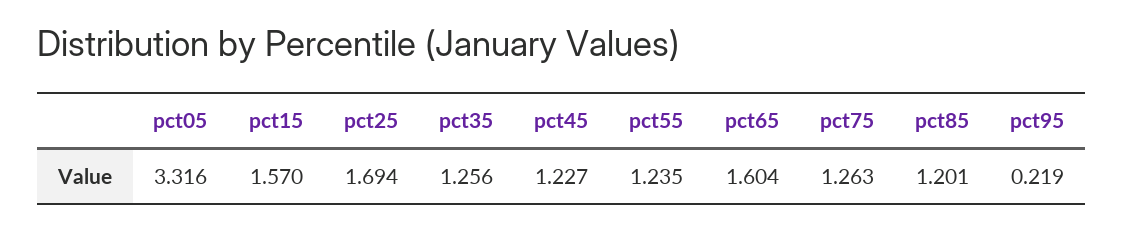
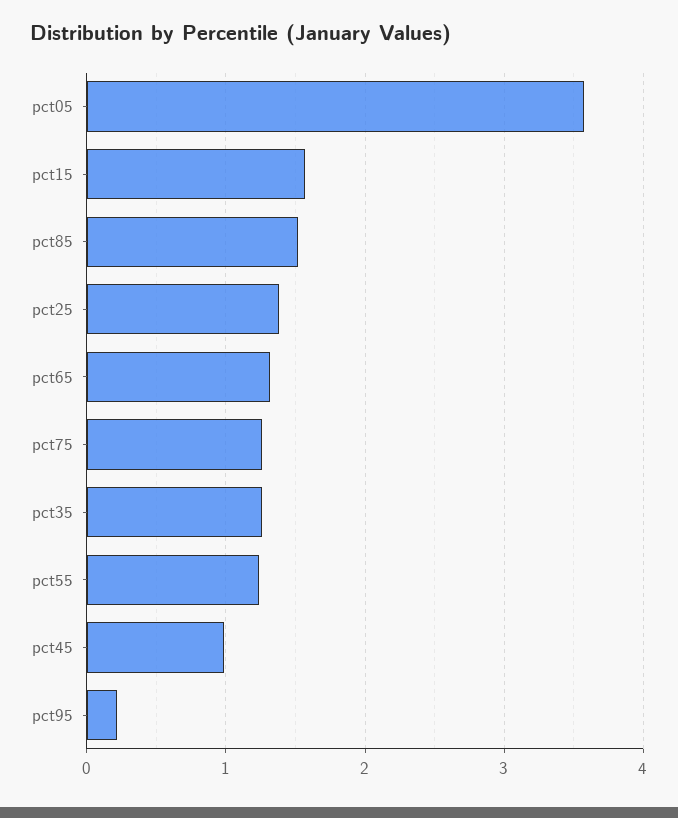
pct05: 3.316 -> 3.6
pct25: 1.694 -> 1.4
pct45: 1.227 -> 1
pct65: 1.604 -> 1.3
pct85: 1.201 -> 1.5

